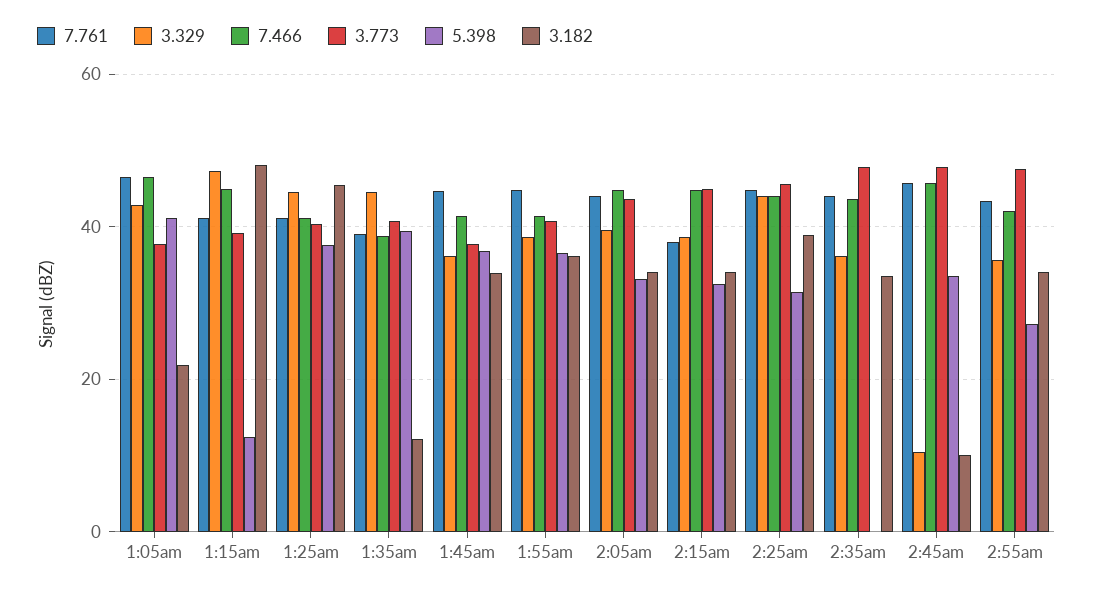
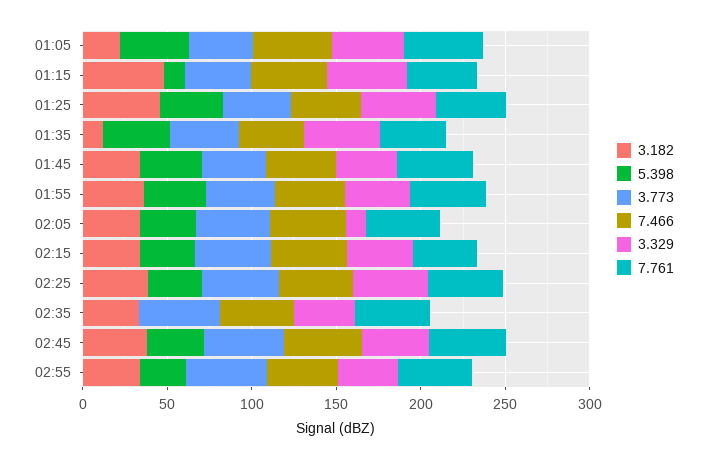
3.329, 2:05am: 40 -> 10
3.329, 2:45am: 10 -> 40
3.182, 2:45am: 10 -> 40

